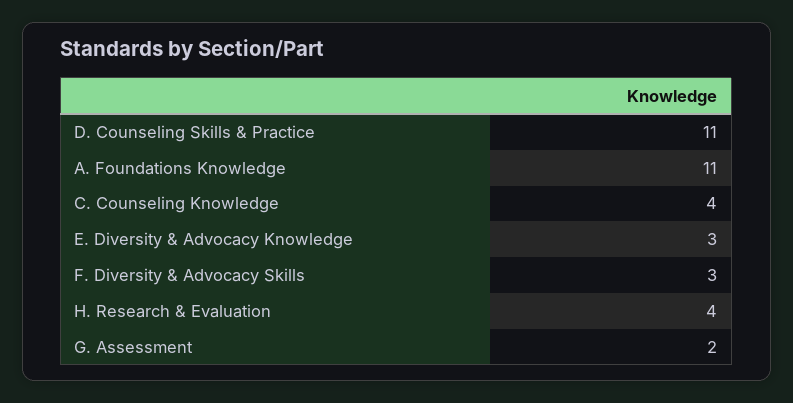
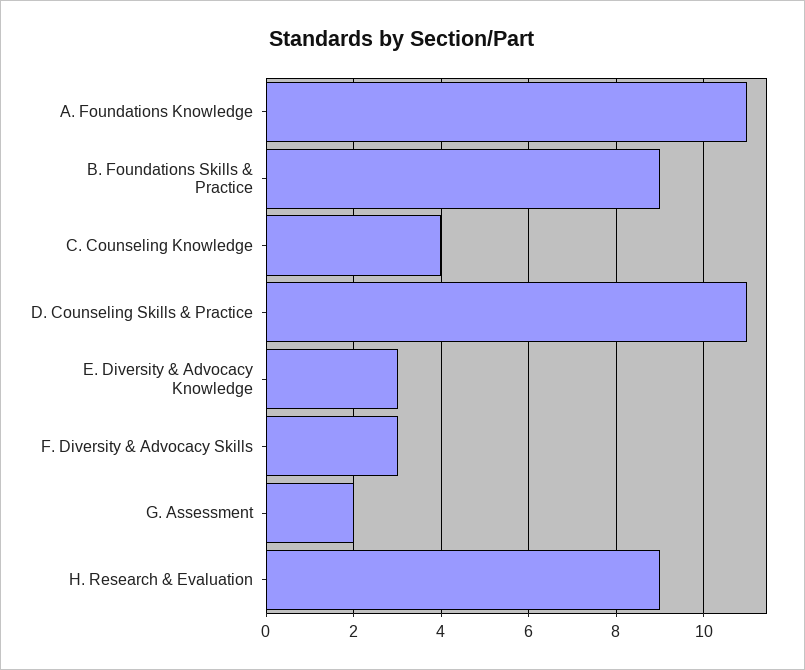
H. Research & Evaluation: 4 -> 9
B. Foundations Skills & Practice: none -> 9

